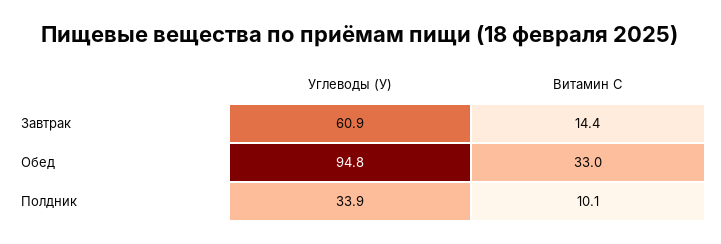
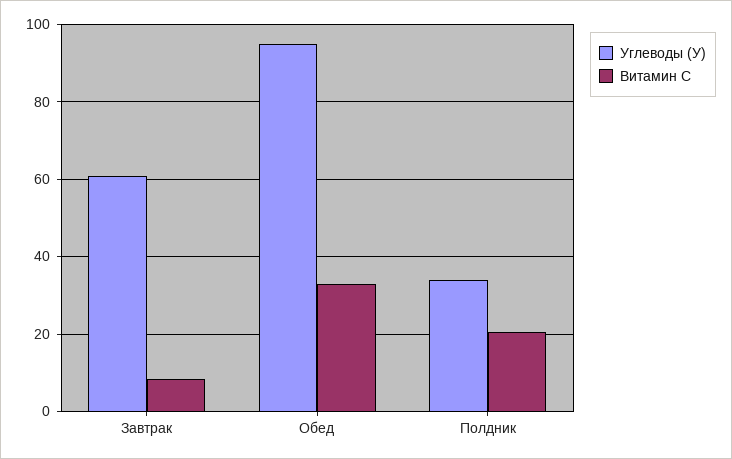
Витамин С, Завтрак: 14.4 -> 8
Витамин С, Полдник: 10.1 -> 20

